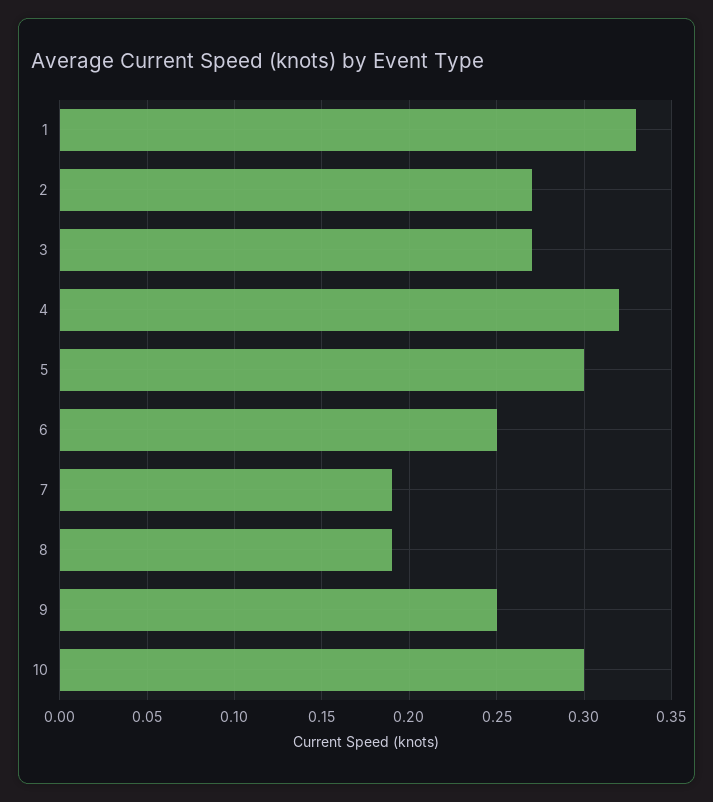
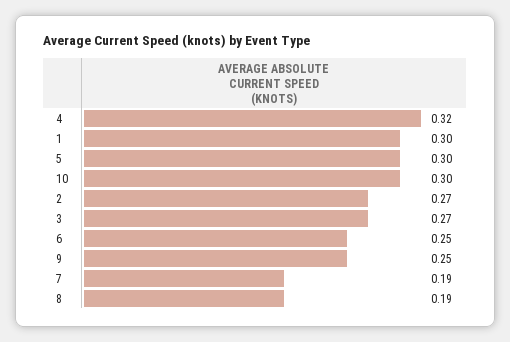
1: 0.33 -> 0.3

